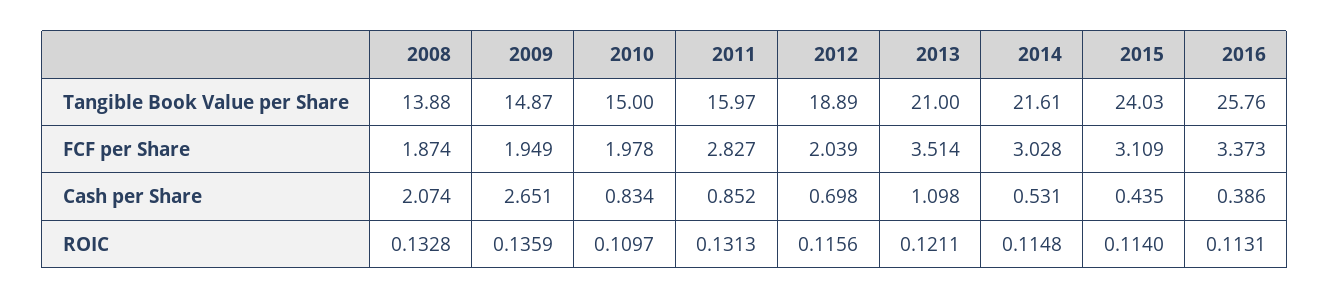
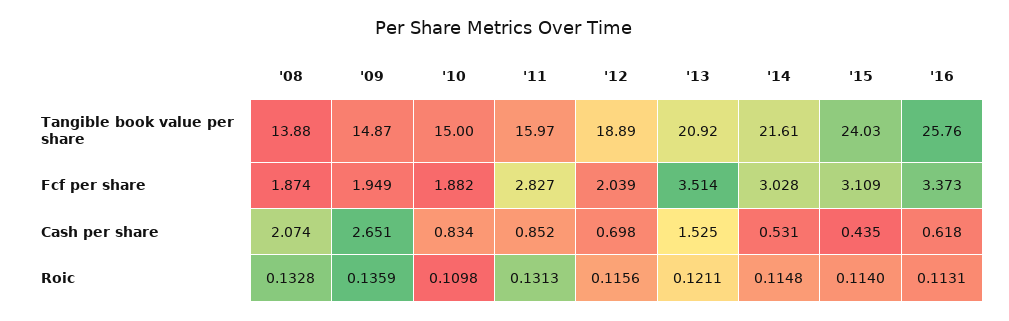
2013, Tangible Book Value per Share: 21 -> 20.92
2010, FCF per Share: 1.978 -> 1.882
2013, Cash per Share: 1.098 -> 1.525
2016, Cash per Share: 0.386 -> 0.618
2010, ROIC: 0.1097 -> 0.1098

